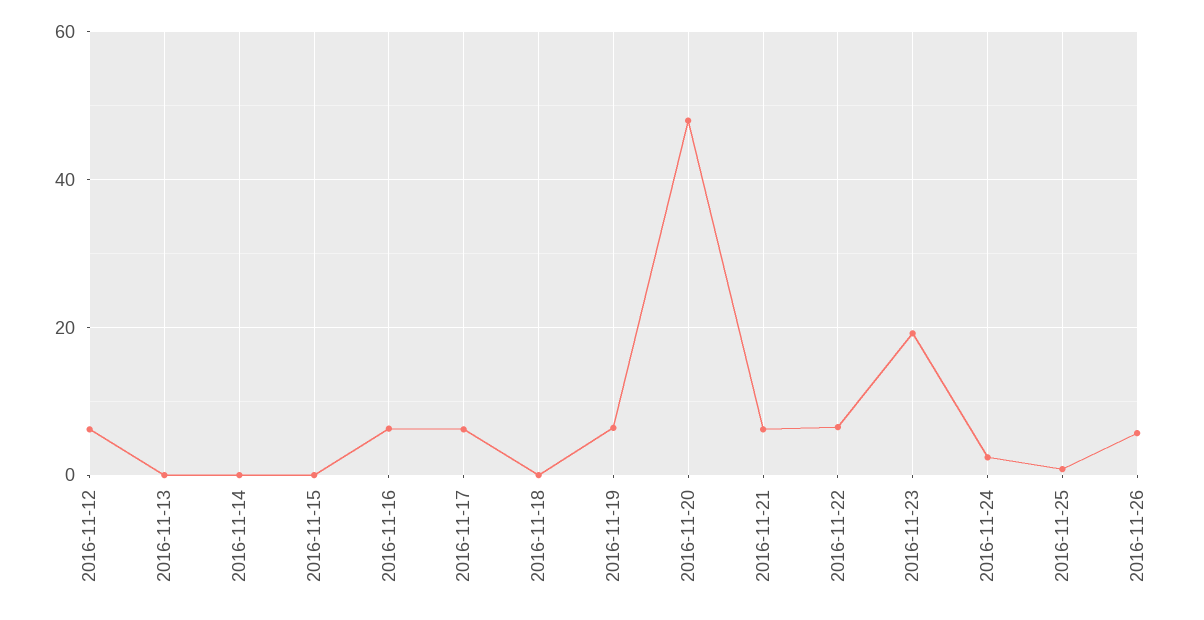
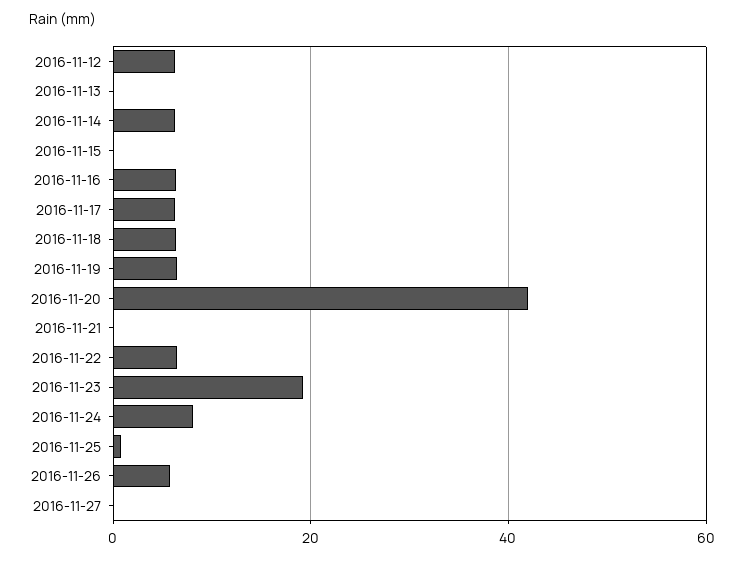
2016-11-14: 0 -> 6
2016-11-18: 0 -> 6
2016-11-20: 48 -> 42
2016-11-21: 6 -> 0
2016-11-24: 2 -> 8
2016-11-27: none -> 0

